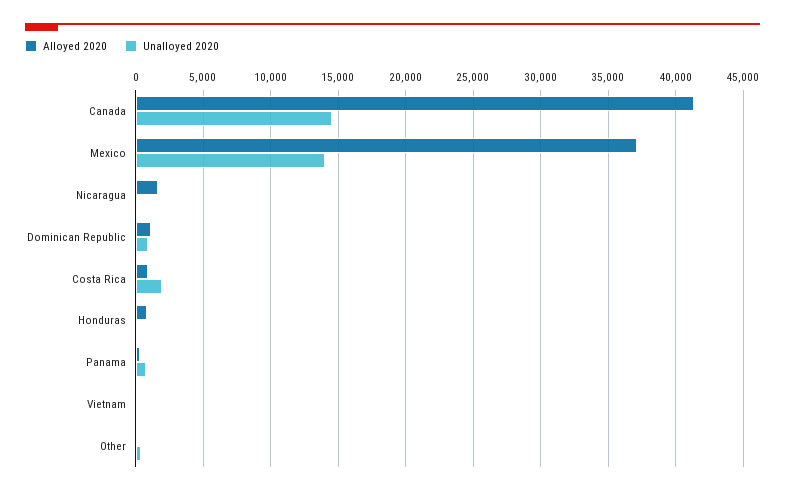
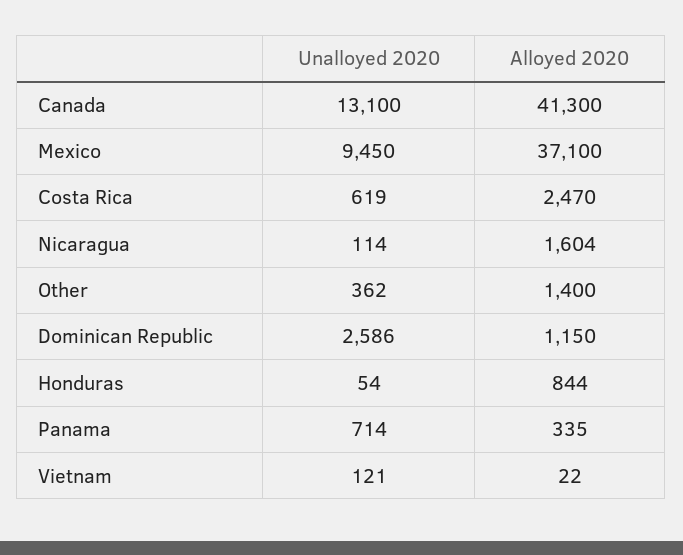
Unalloyed 2020, Canada: 14500 -> 13100
Unalloyed 2020, Mexico: 14000 -> 9450
Unalloyed 2020, Dominican Republic: 1000 -> 2586
Alloyed 2020, Costa Rica: 1000 -> 2470
Unalloyed 2020, Costa Rica: 2000 -> 619
Alloyed 2020, Other: 0 -> 1400

